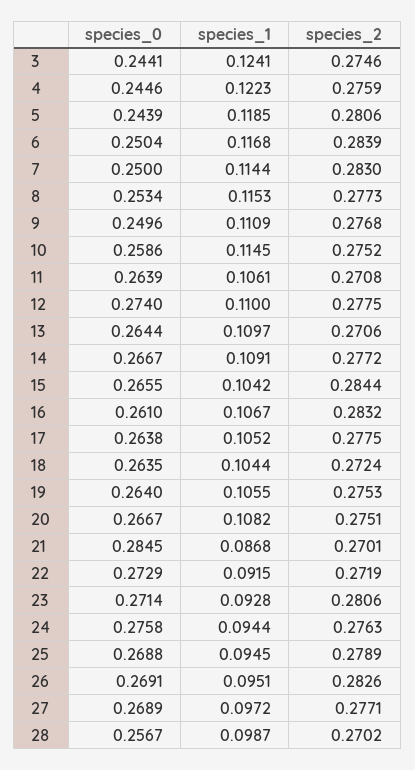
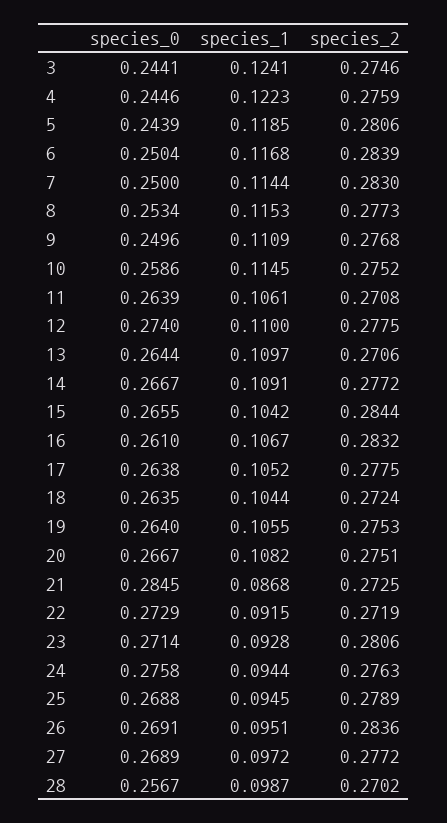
species_2, 21: 0.2701 -> 0.2725
species_2, 26: 0.2826 -> 0.2836
species_2, 27: 0.2771 -> 0.2772

